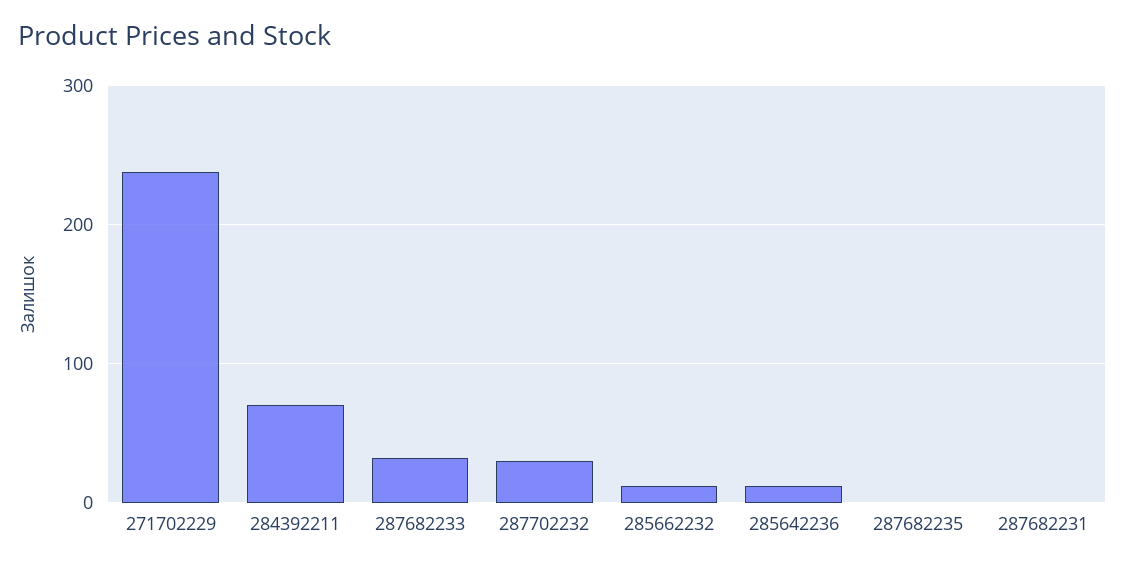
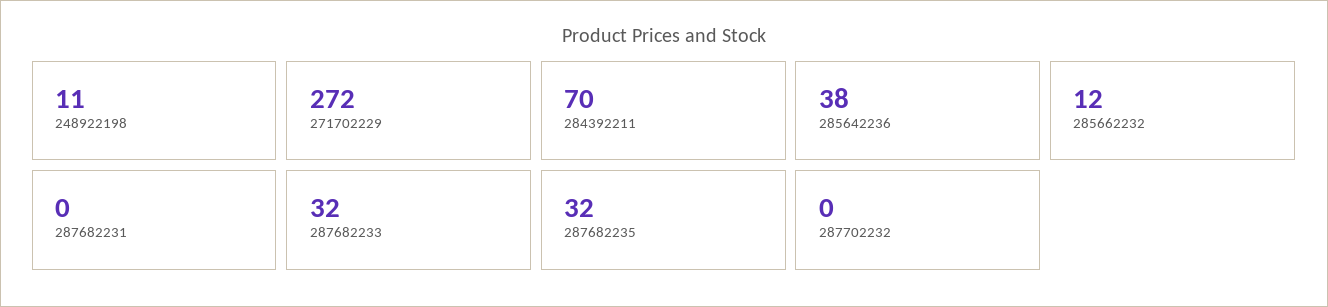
271702229: 240 -> 272
287702232: 30 -> 0
285642236: 10 -> 38
287682235: 0 -> 32
248922198: none -> 11

